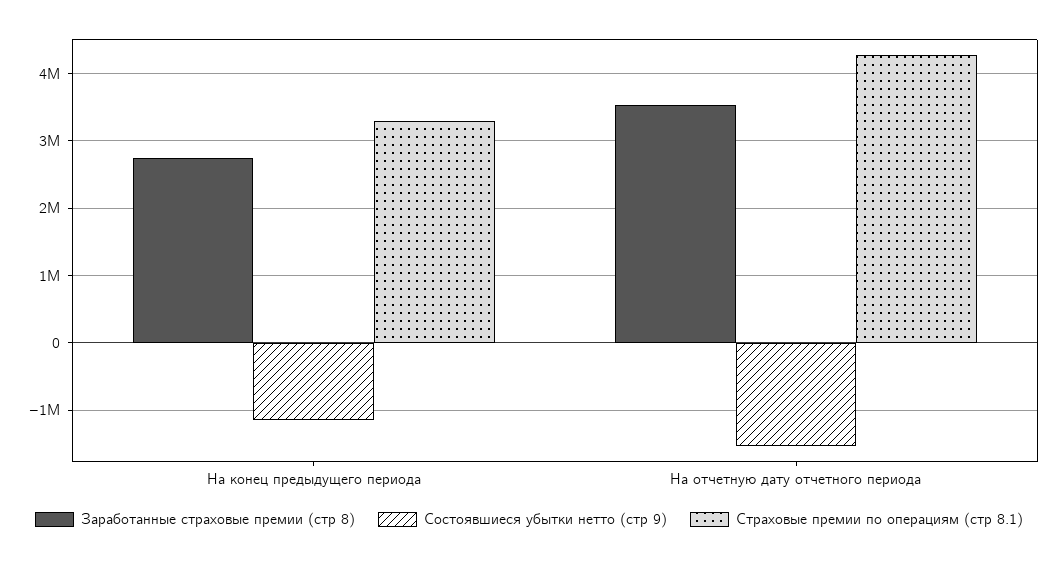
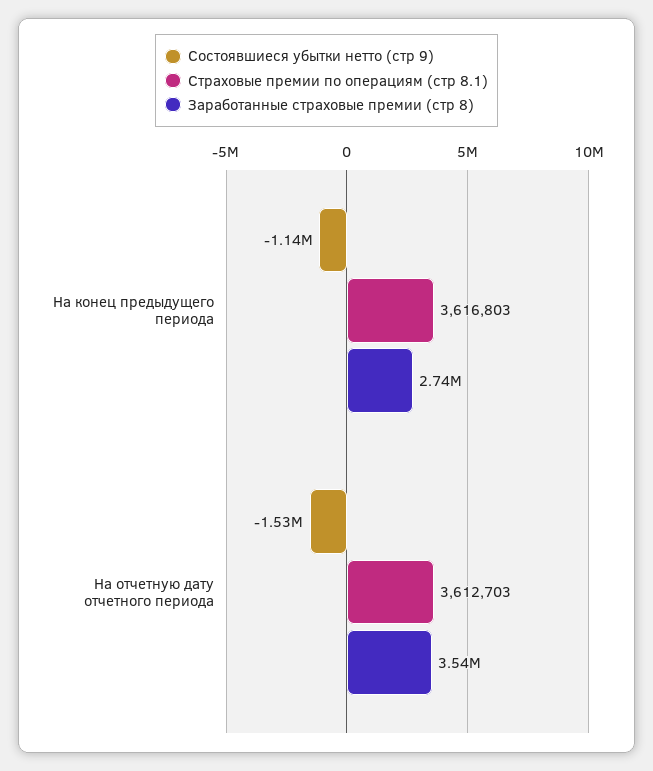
Страховые премии по операциям (стр 8.1), На конец предыдущего периода: 3300000 -> 3616803
Страховые премии по операциям (стр 8.1), На отчетную дату отчетного периода: 4300000 -> 3612703

